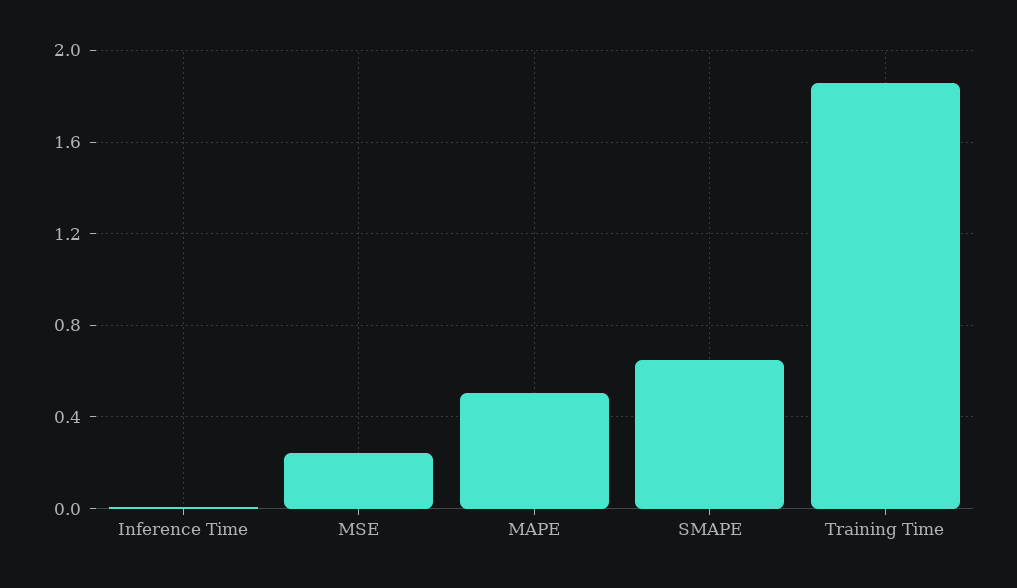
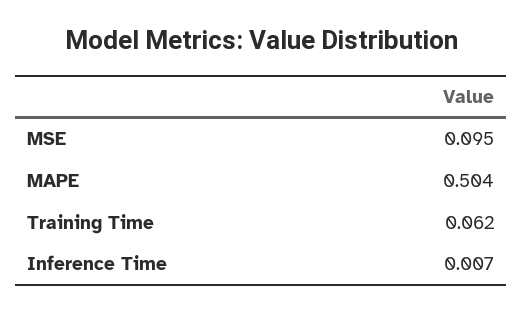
MSE: 0.25 -> 0.095
SMAPE: 0.65 -> none
Training Time: 1.85 -> 0.062

